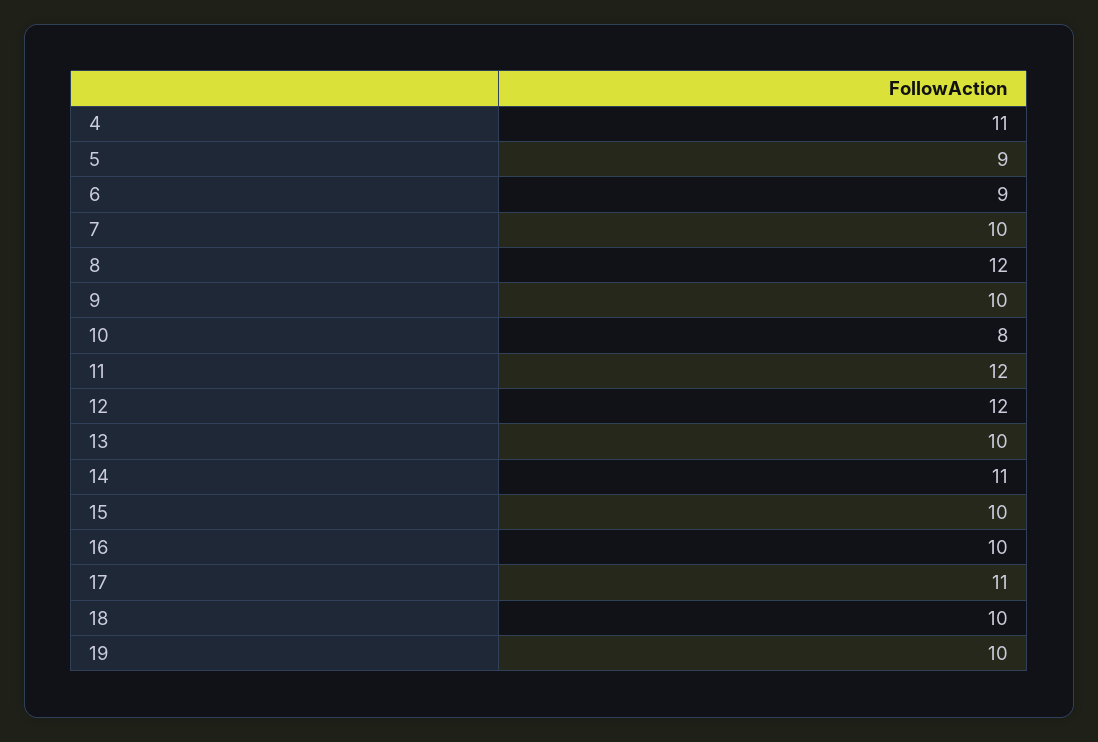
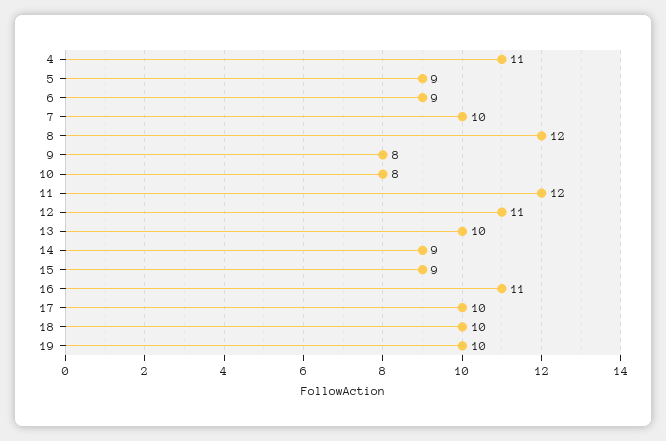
9: 10 -> 8
12: 12 -> 11
14: 11 -> 9
15: 10 -> 9
16: 10 -> 11
17: 11 -> 10

